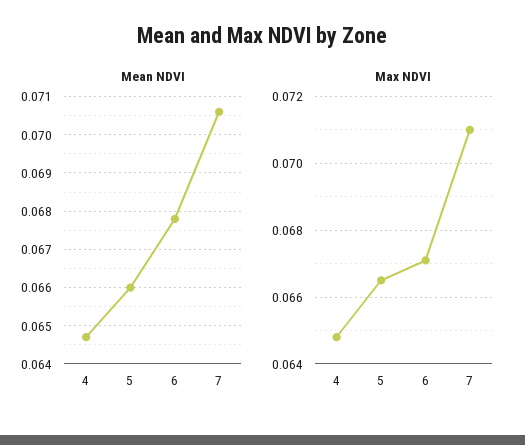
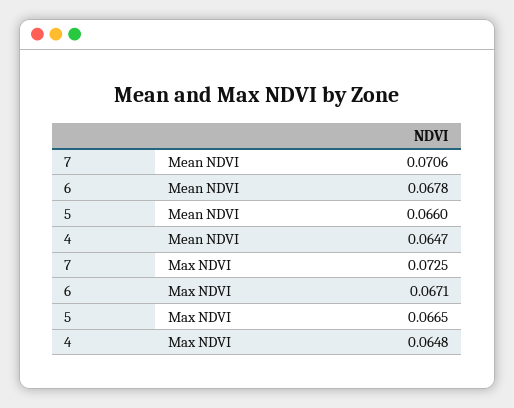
Max NDVI, 7: 0.071 -> 0.0725

